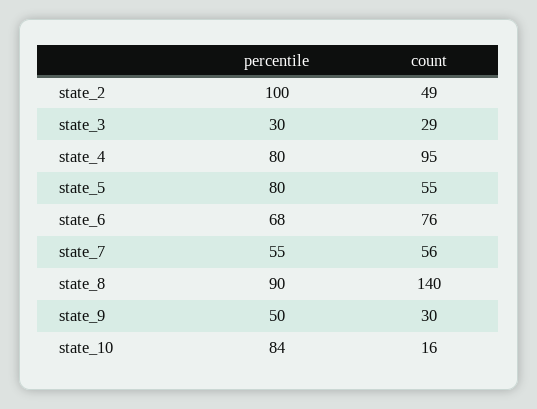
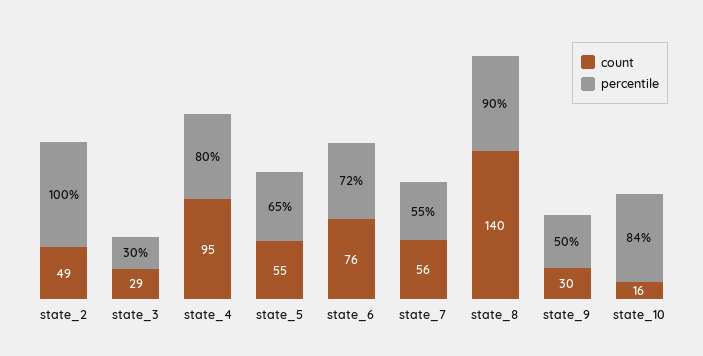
percentile, state_5: 80 -> 65
percentile, state_6: 68 -> 72

